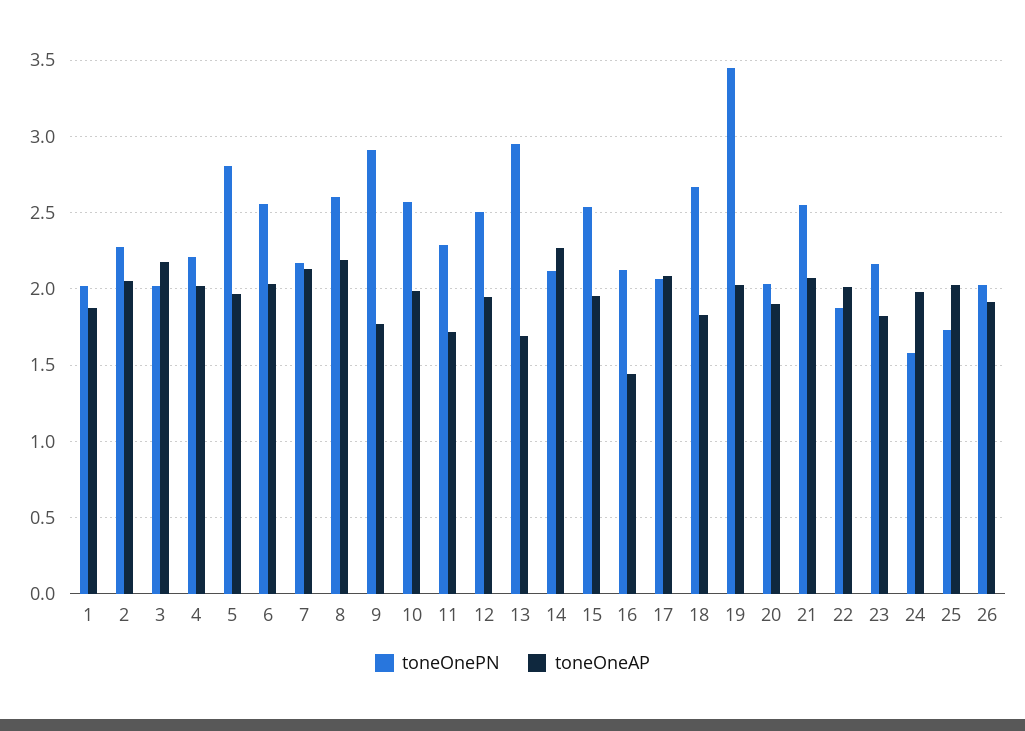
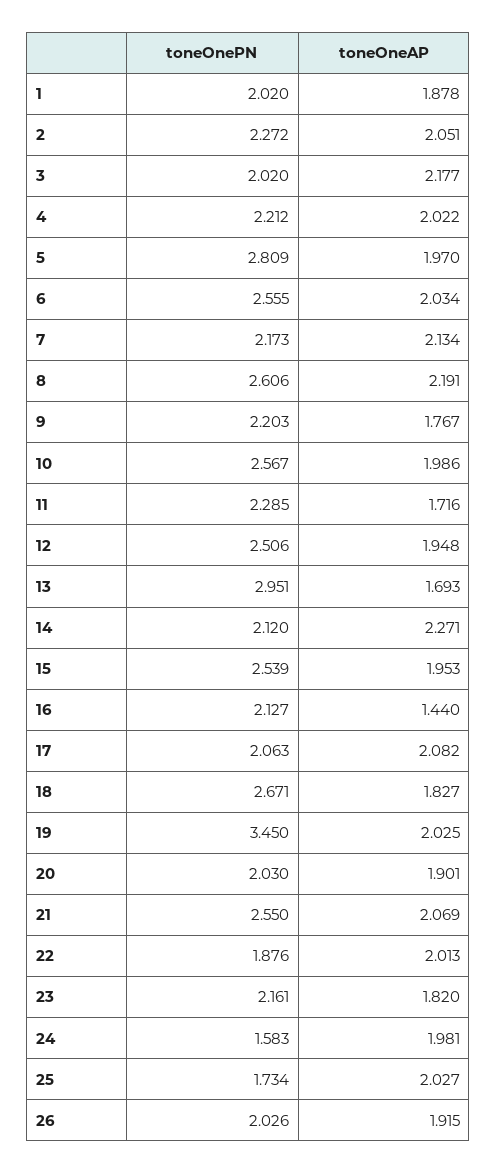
toneOnePN, 9: 2.9 -> 2.203

